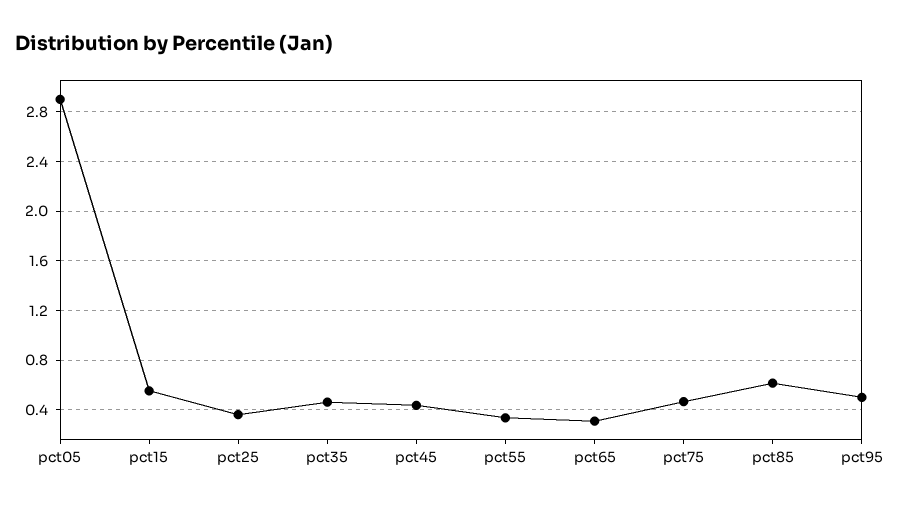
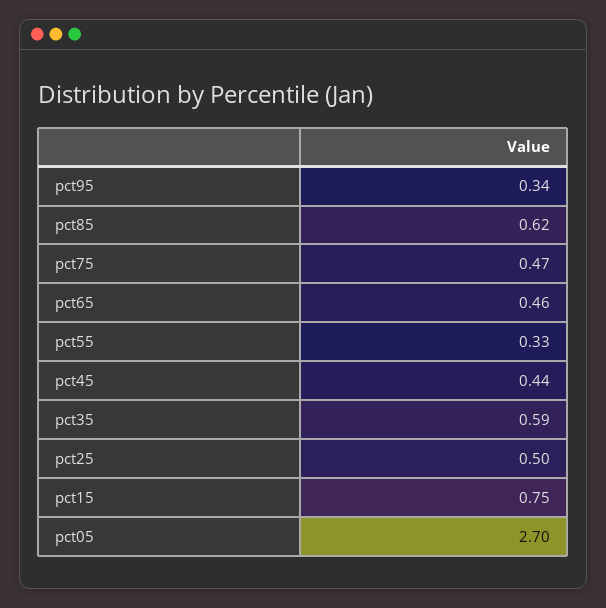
pct05: 2.9 -> 2.7
pct15: 0.55 -> 0.75
pct25: 0.35 -> 0.5
pct35: 0.45 -> 0.59
pct65: 0.3 -> 0.46
pct95: 0.5 -> 0.34

